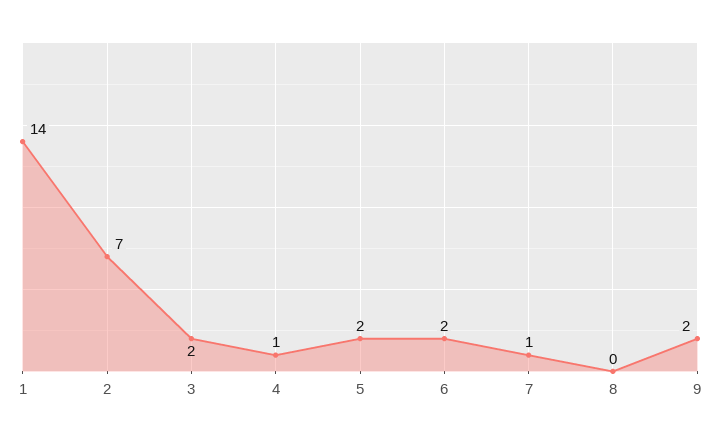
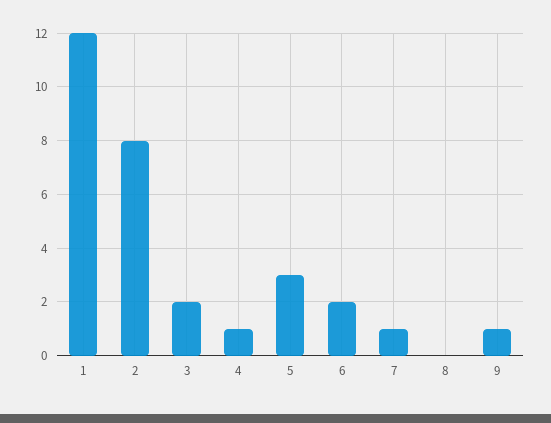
1: 14 -> 12
2: 7 -> 8
5: 2 -> 3
9: 2 -> 1

